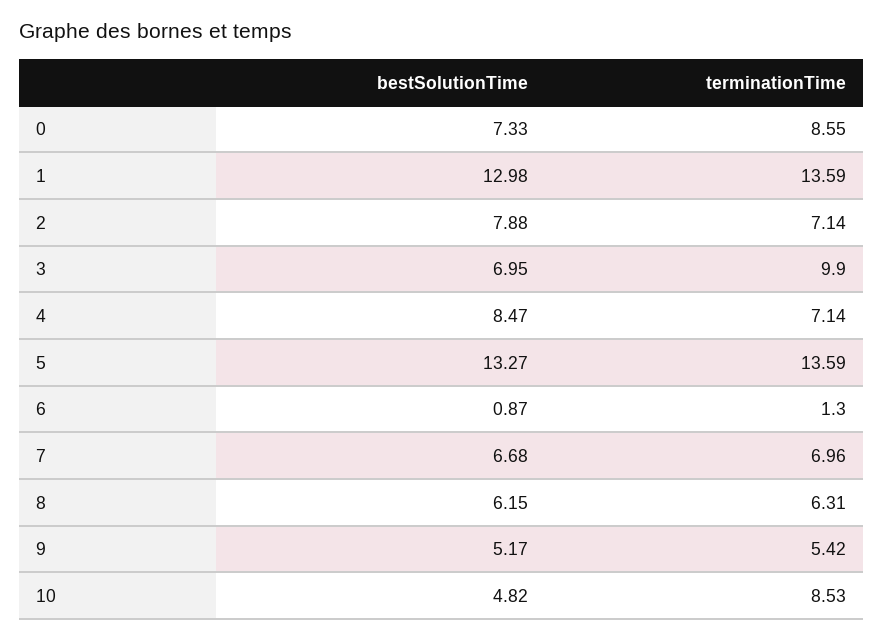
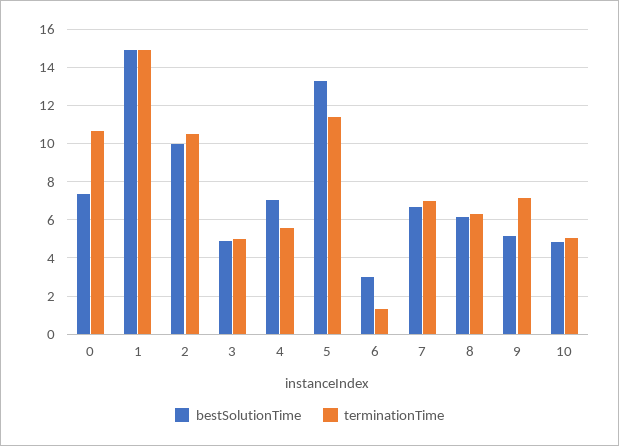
terminationTime, 0: 8.55 -> 10.5
bestSolutionTime, 1: 12.98 -> 15
terminationTime, 1: 13.59 -> 15
bestSolutionTime, 2: 7.88 -> 10
terminationTime, 2: 7.14 -> 10.5
bestSolutionTime, 3: 6.95 -> 5
terminationTime, 3: 9.9 -> 5
bestSolutionTime, 4: 8.47 -> 7
terminationTime, 4: 7.14 -> 5.5
terminationTime, 5: 13.59 -> 11.5
bestSolutionTime, 6: 0.87 -> 3
terminationTime, 9: 5.42 -> 7
terminationTime, 10: 8.53 -> 5

